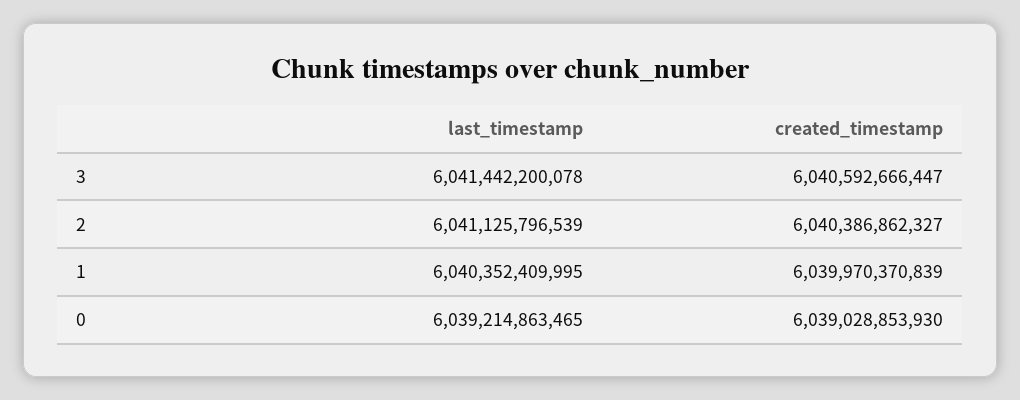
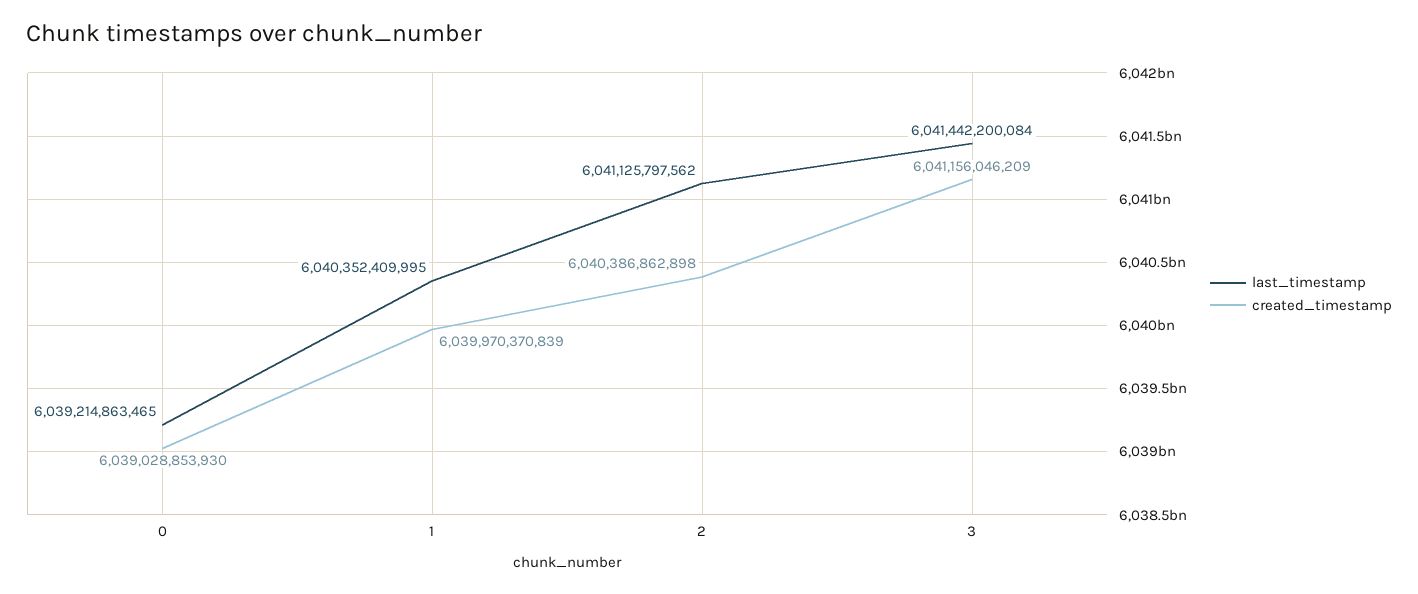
last_timestamp, 3: 6041442200078 -> 6041442200084
created_timestamp, 3: 6040592666447 -> 6041156046209
last_timestamp, 2: 6041125796539 -> 6041125797562
created_timestamp, 2: 6040386862327 -> 6040386862898

